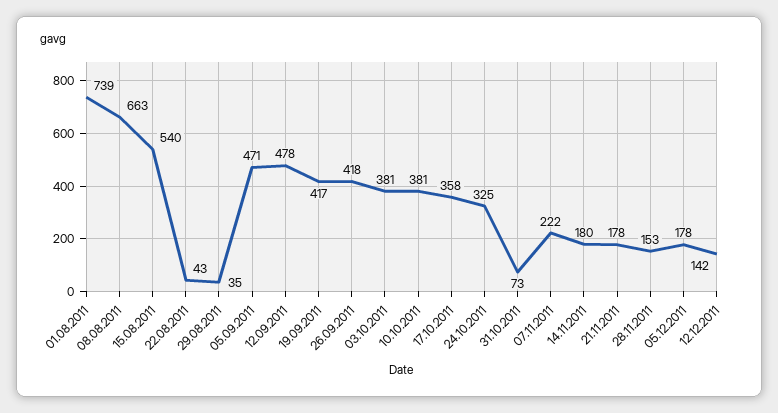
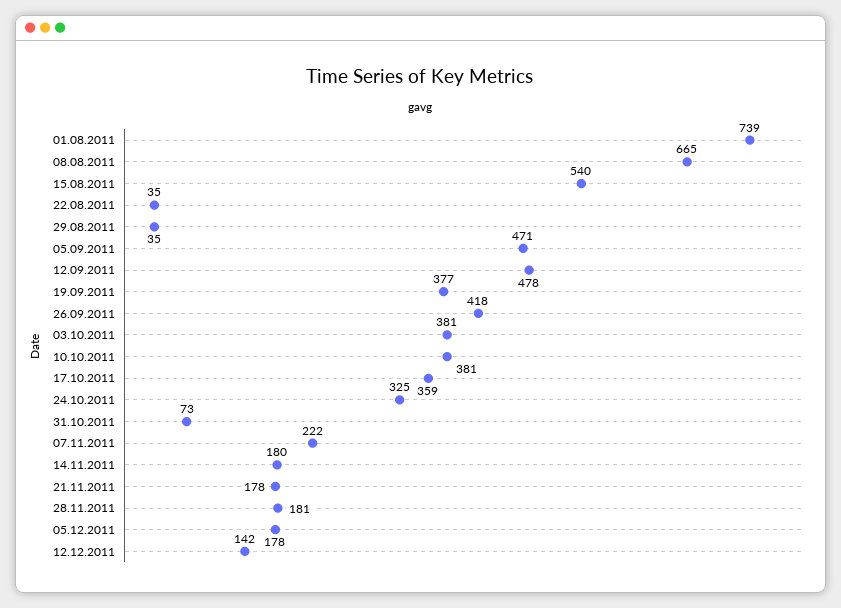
08.08.2011: 663 -> 665
22.08.2011: 43 -> 35
19.09.2011: 417 -> 377
17.10.2011: 358 -> 359
28.11.2011: 153 -> 181

